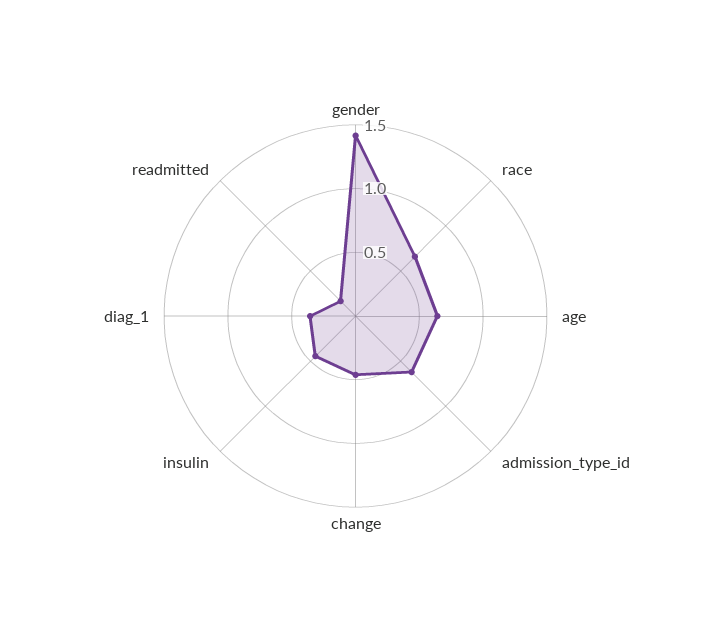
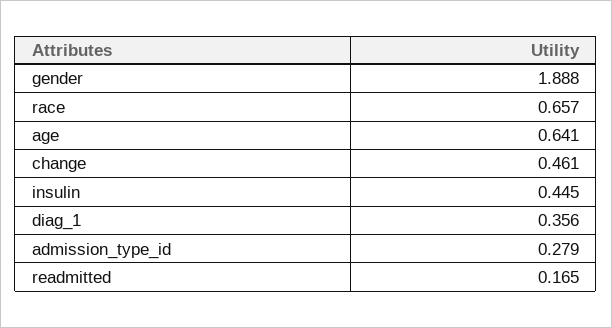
gender: 1.4 -> 1.888
admission_type_id: 0.6 -> 0.279

